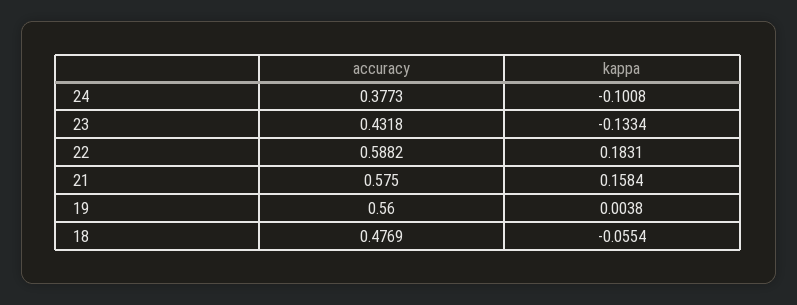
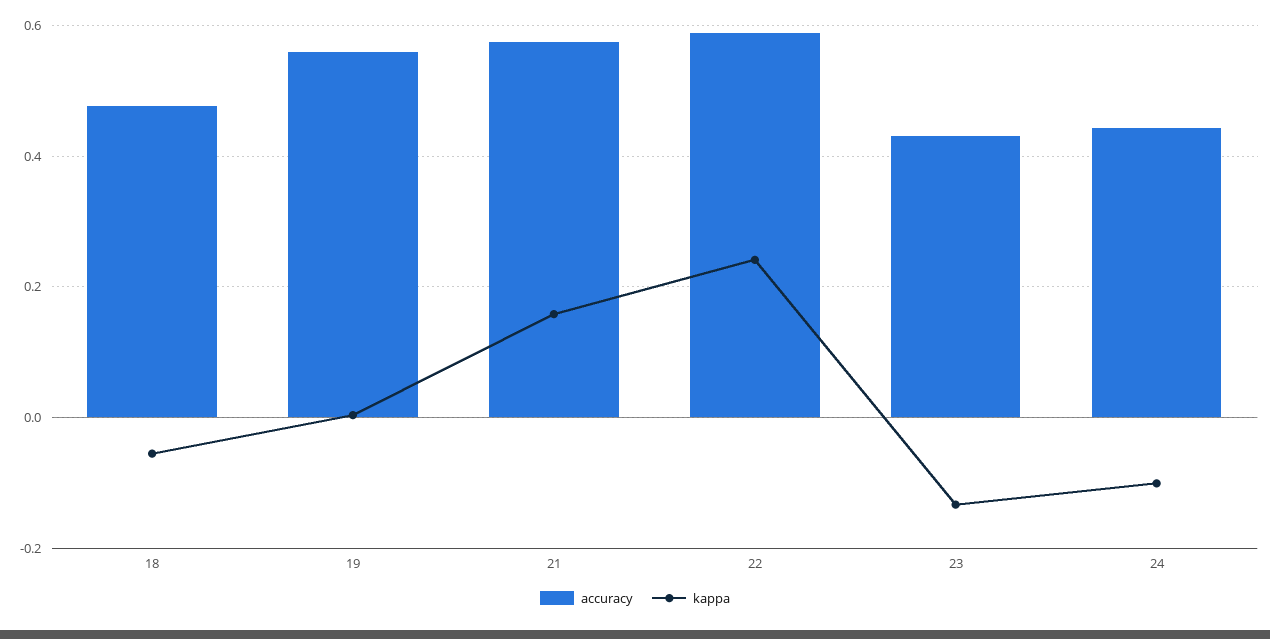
accuracy, 24: 0.3773 -> 0.44
kappa, 22: 0.1831 -> 0.24

